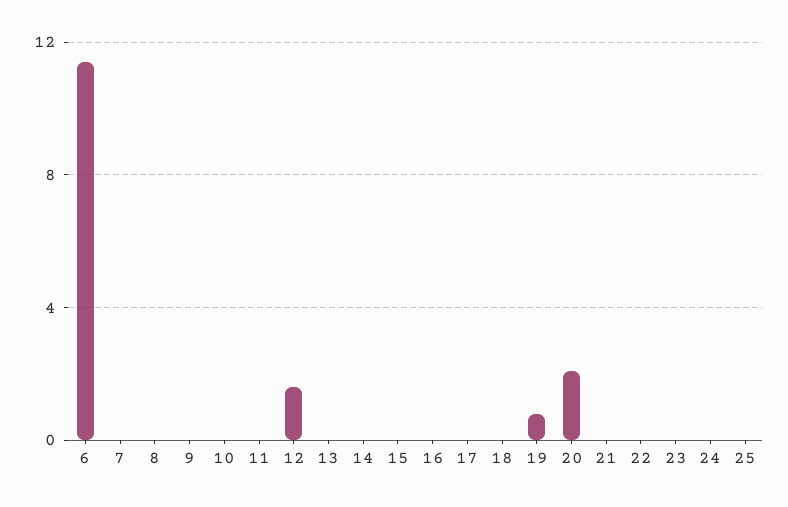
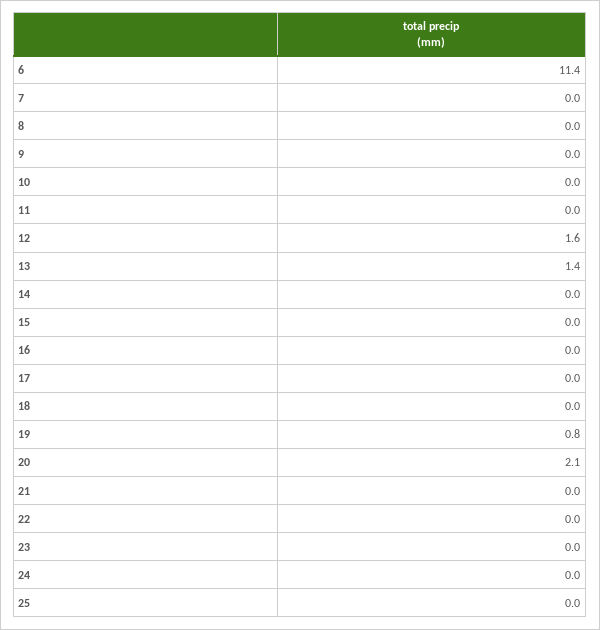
13: 0 -> 1.4

